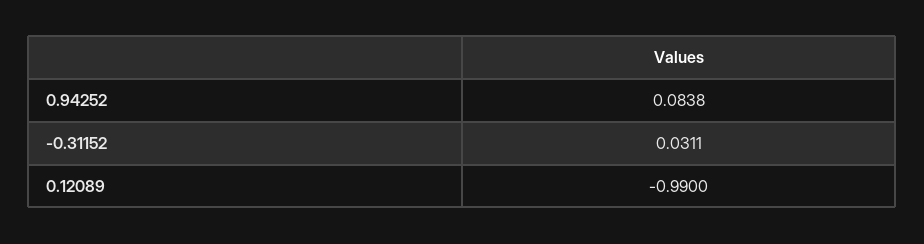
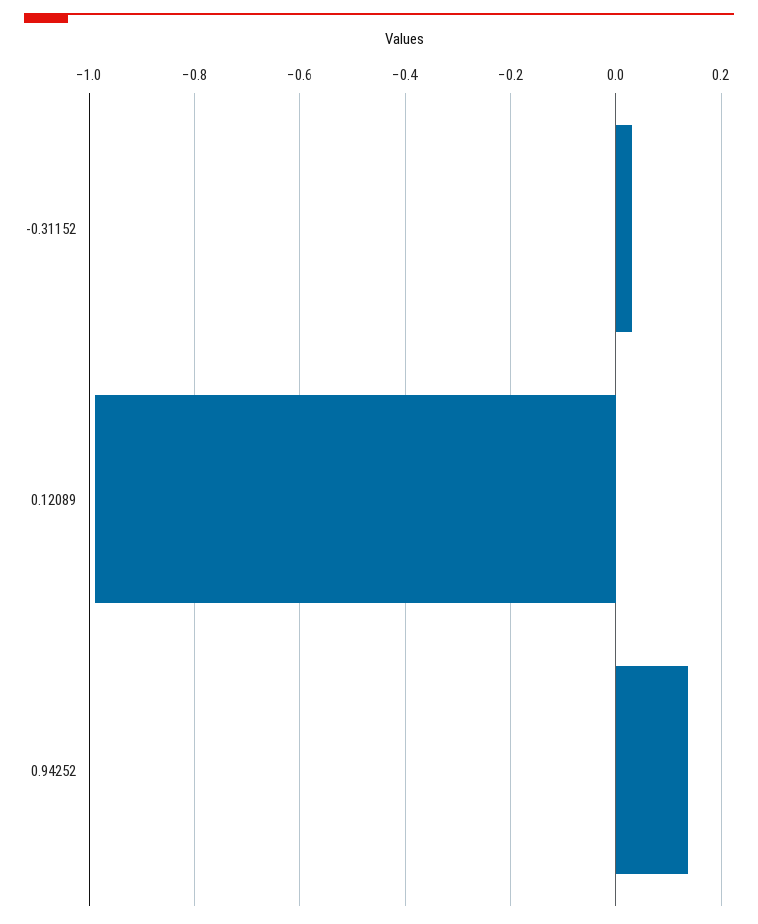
0.94252: 0.0838 -> 0.14

